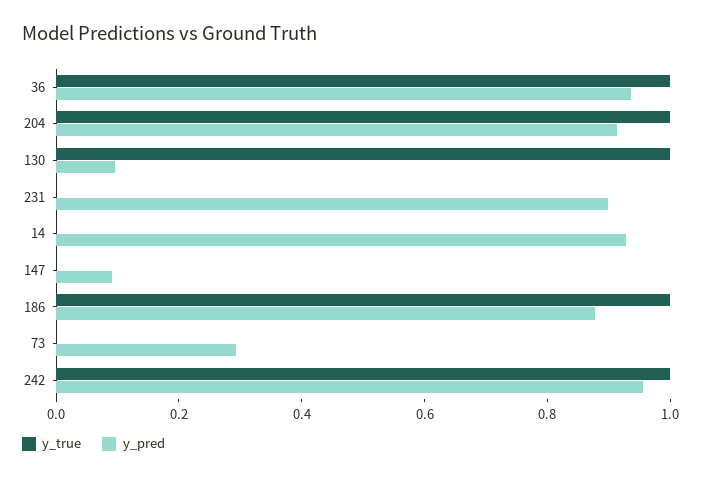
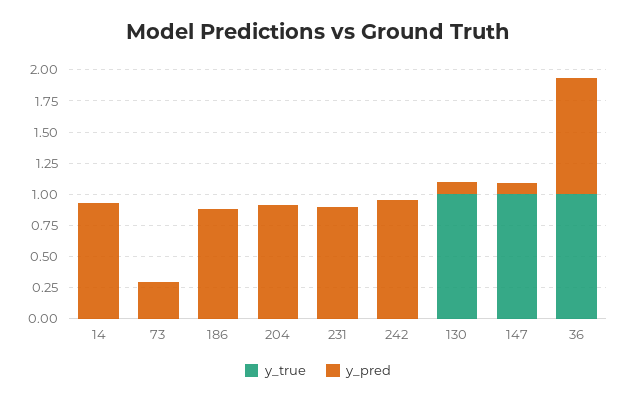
y_true, 204: 1 -> 0
y_true, 147: 0 -> 1
y_true, 186: 1 -> 0
y_true, 242: 1 -> 0

